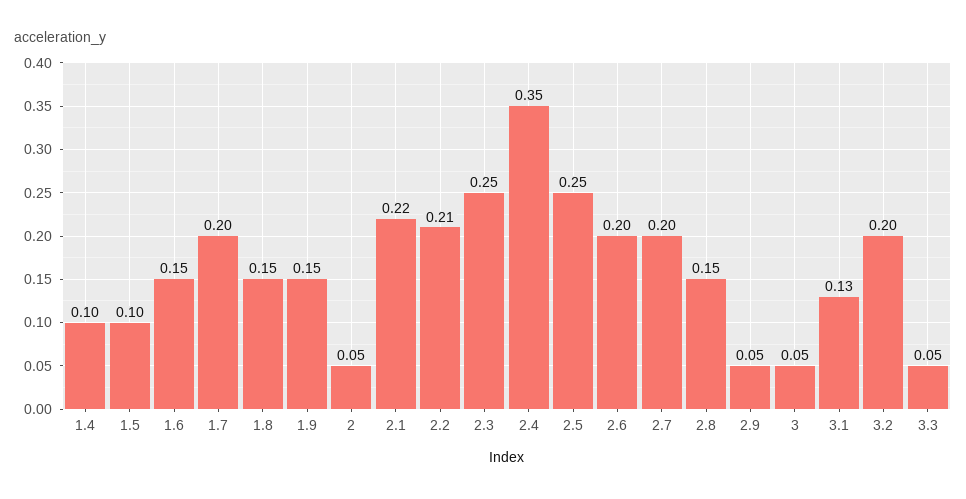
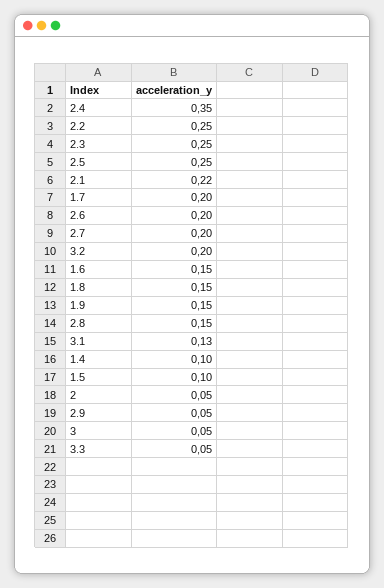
2.2: 0.21 -> 0.25

